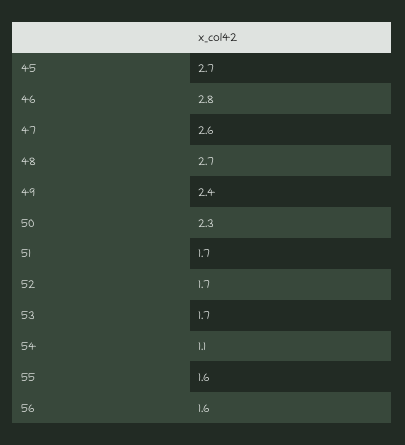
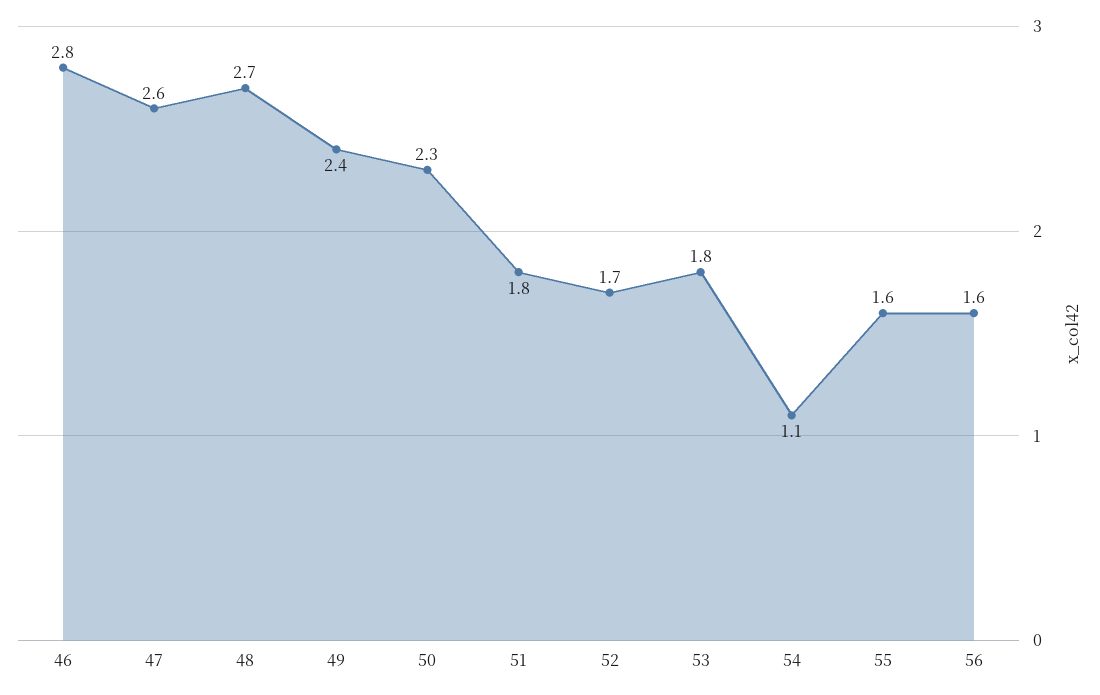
45: 2.7 -> none
51: 1.7 -> 1.8
53: 1.7 -> 1.8

